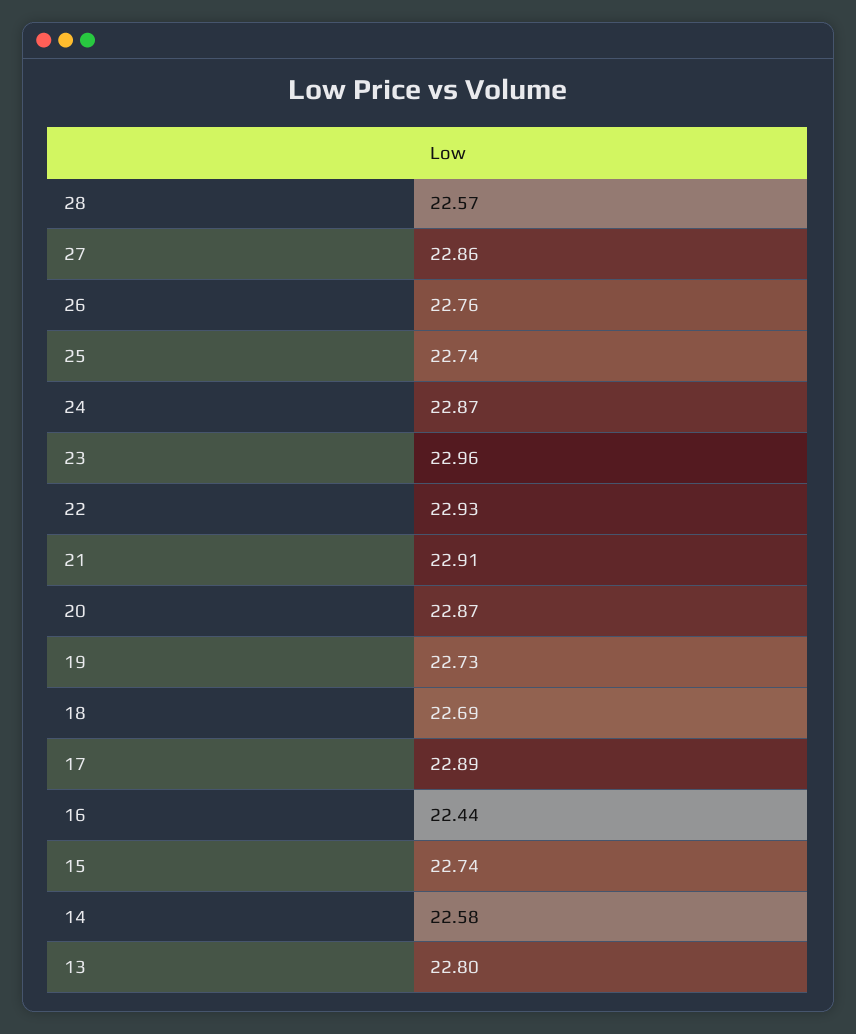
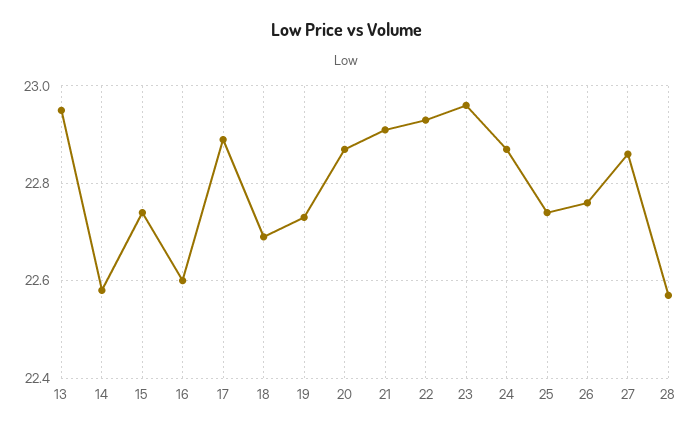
16: 22.44 -> 22.6
13: 22.8 -> 22.95

